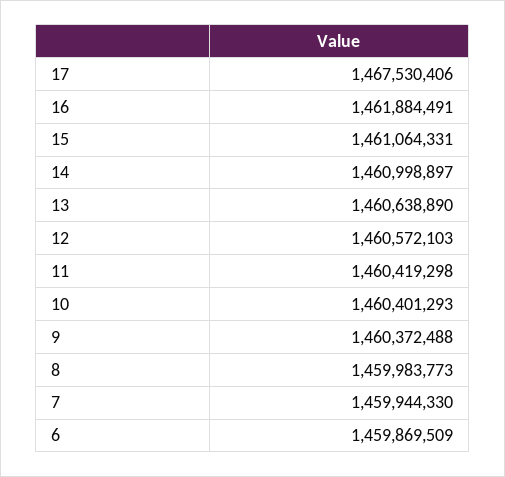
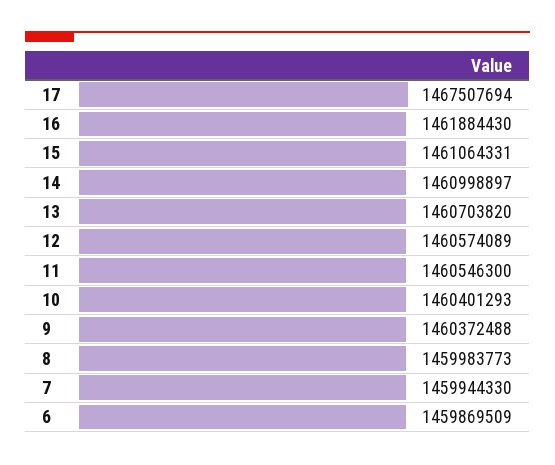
17: 1467530406 -> 1467507694
16: 1461884491 -> 1461884430
13: 1460638890 -> 1460703820
12: 1460572103 -> 1460574089
11: 1460419298 -> 1460546300

